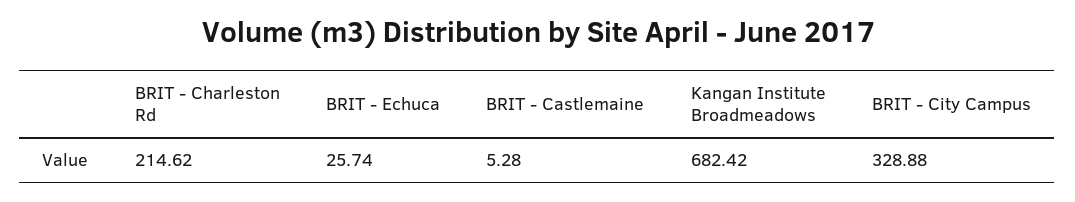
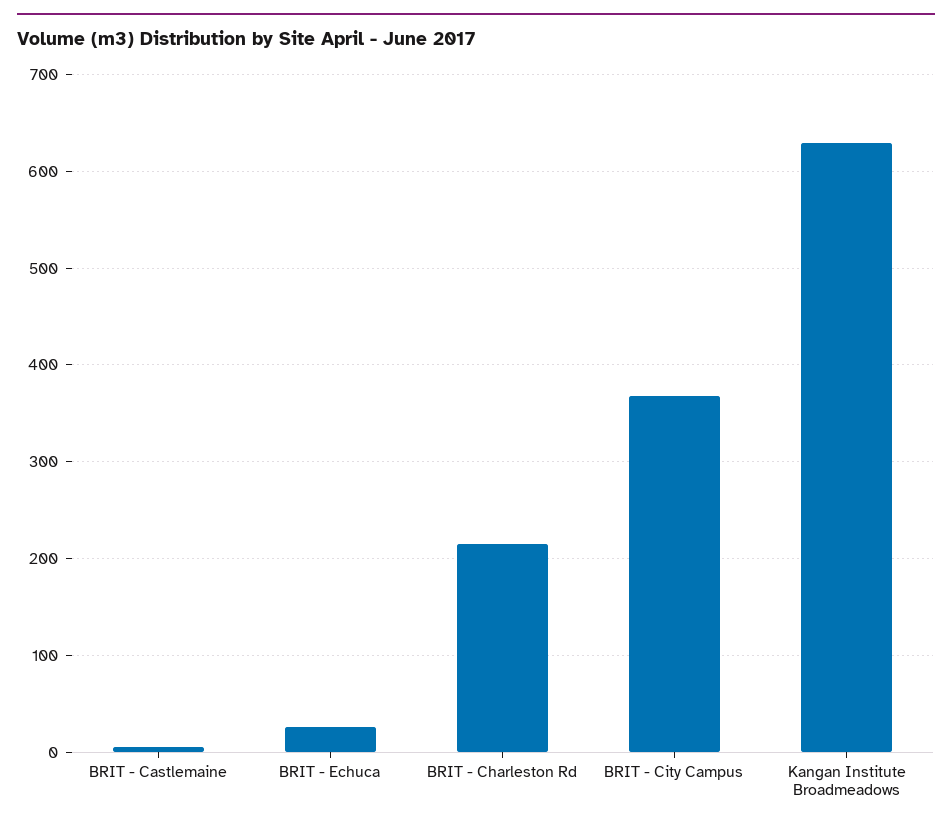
Kangan Institute Broadmeadows: 682.42 -> 630
BRIT - City Campus: 328.88 -> 370

